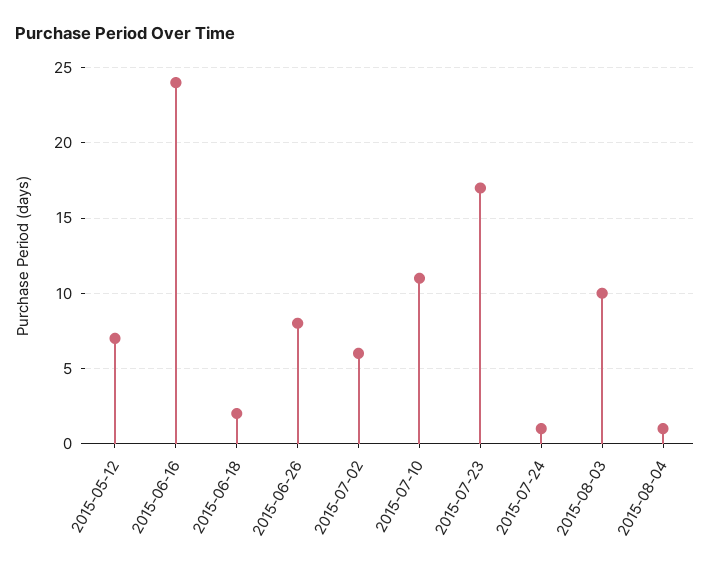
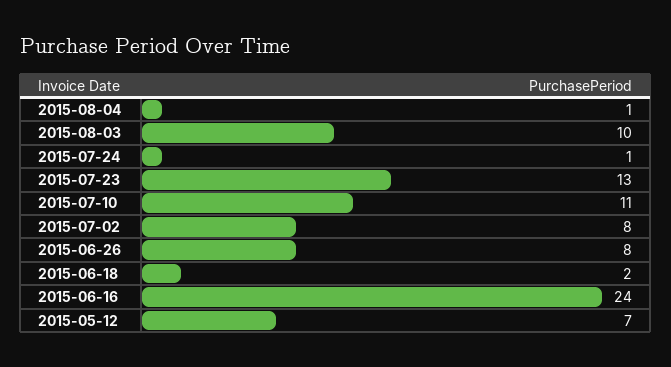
2015-07-02: 6 -> 8
2015-07-23: 17 -> 13

